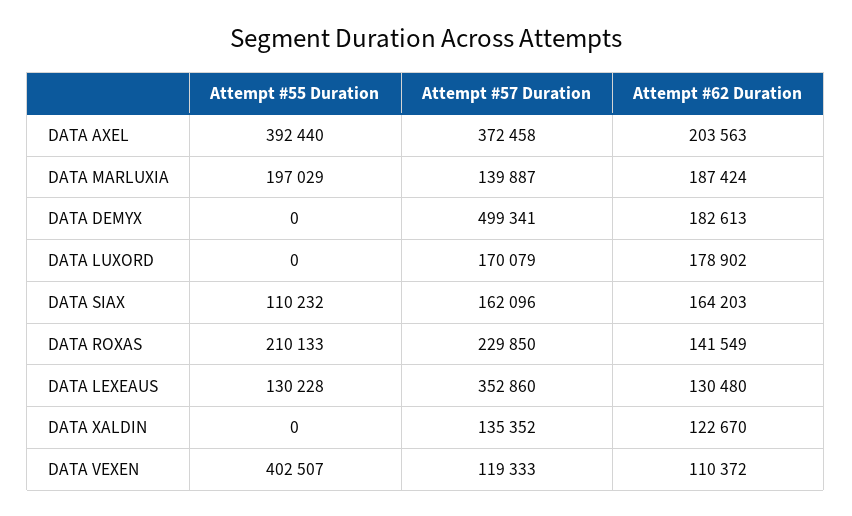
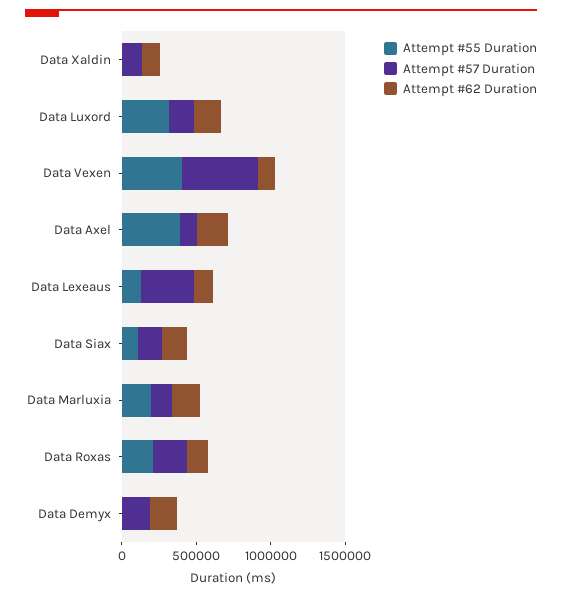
Attempt #57 Duration, DATA AXEL: 372458 -> 100000
Attempt #57 Duration, DATA DEMYX: 499341 -> 200000
Attempt #55 Duration, DATA LUXORD: 0 -> 300000
Attempt #57 Duration, DATA VEXEN: 119333 -> 500000

